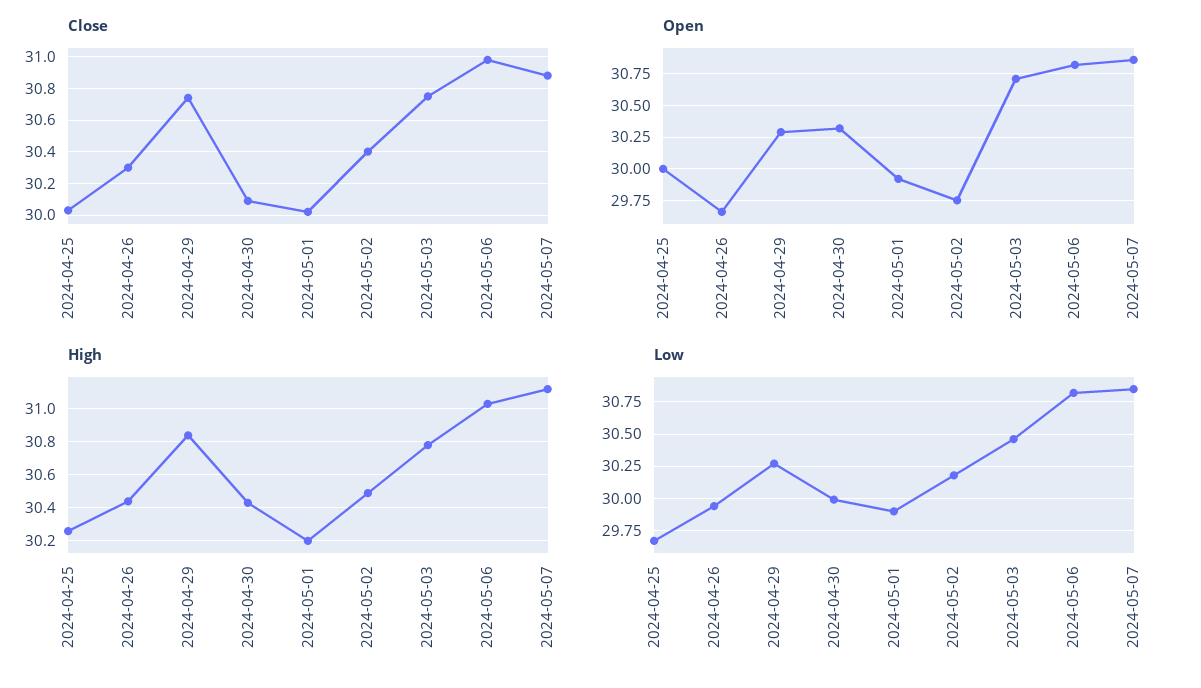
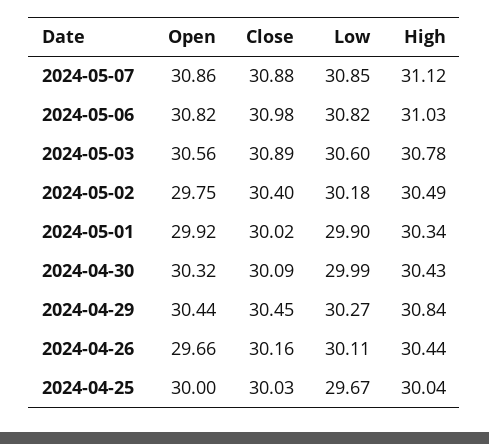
Close, 2024-04-26: 30.3 -> 30.16
Close, 2024-04-29: 30.75 -> 30.45
Close, 2024-05-03: 30.75 -> 30.89
Open, 2024-04-29: 30.3 -> 30.44
Open, 2024-05-03: 30.7 -> 30.56
High, 2024-04-25: 30.25 -> 30.04
High, 2024-05-01: 30.2 -> 30.34
Low, 2024-04-26: 29.95 -> 30.11
Low, 2024-05-03: 30.45 -> 30.6

